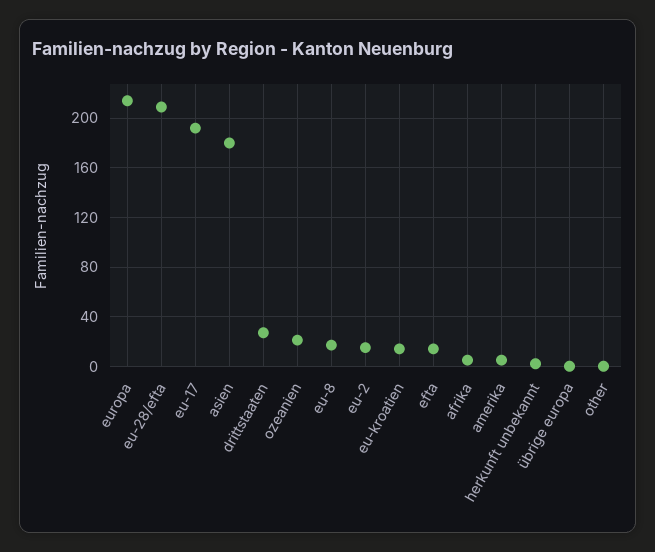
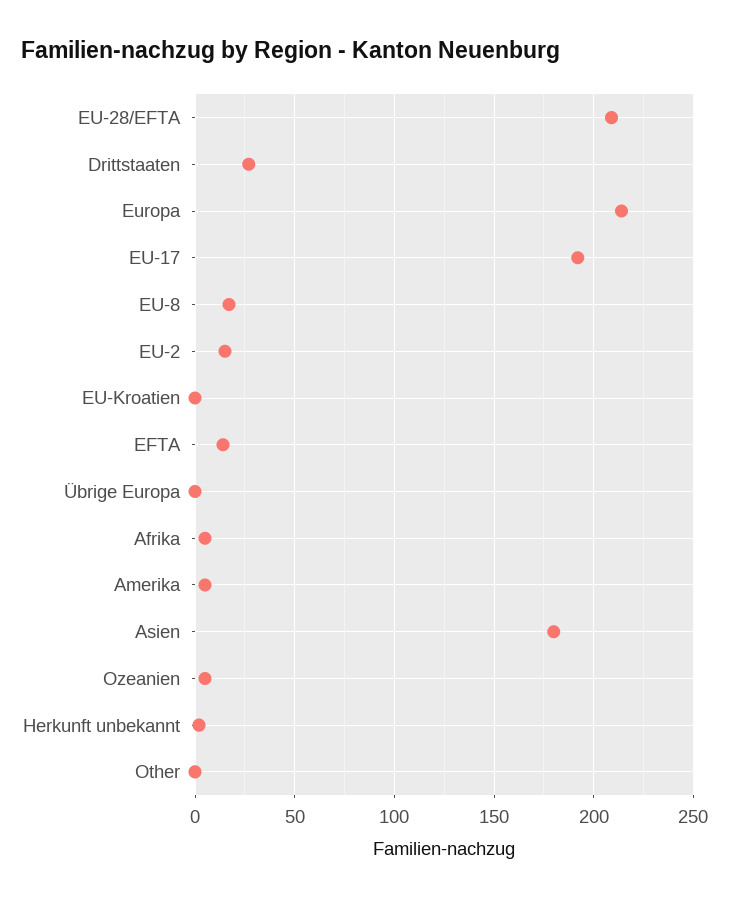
ozeanien: 20 -> 5
eu-kroatien: 15 -> 0

